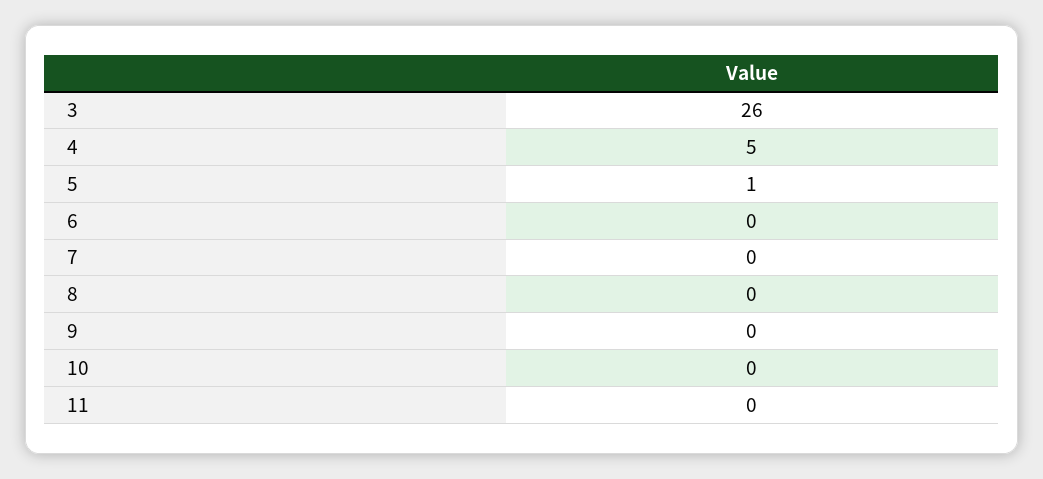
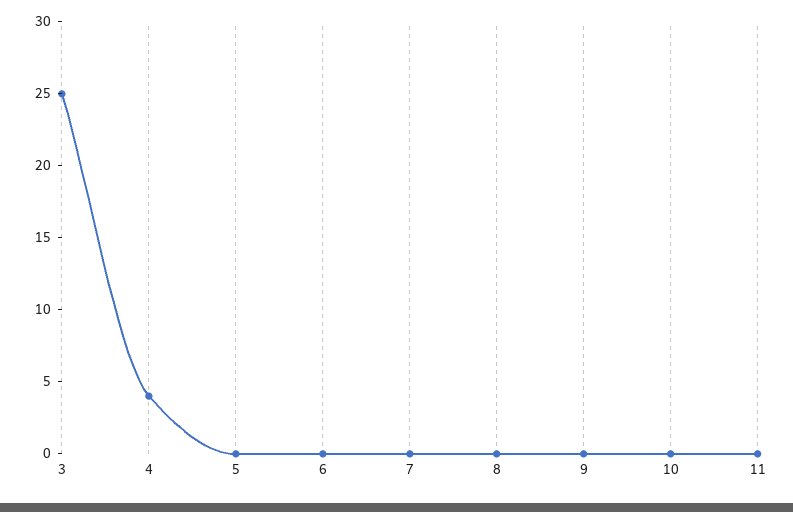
3: 26 -> 25
4: 5 -> 4
5: 1 -> 0

